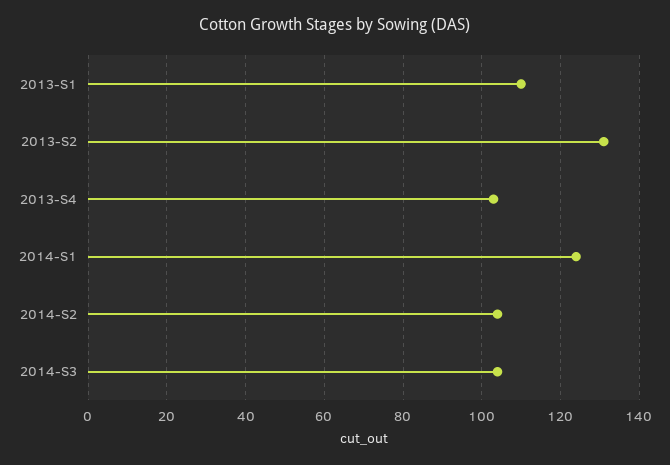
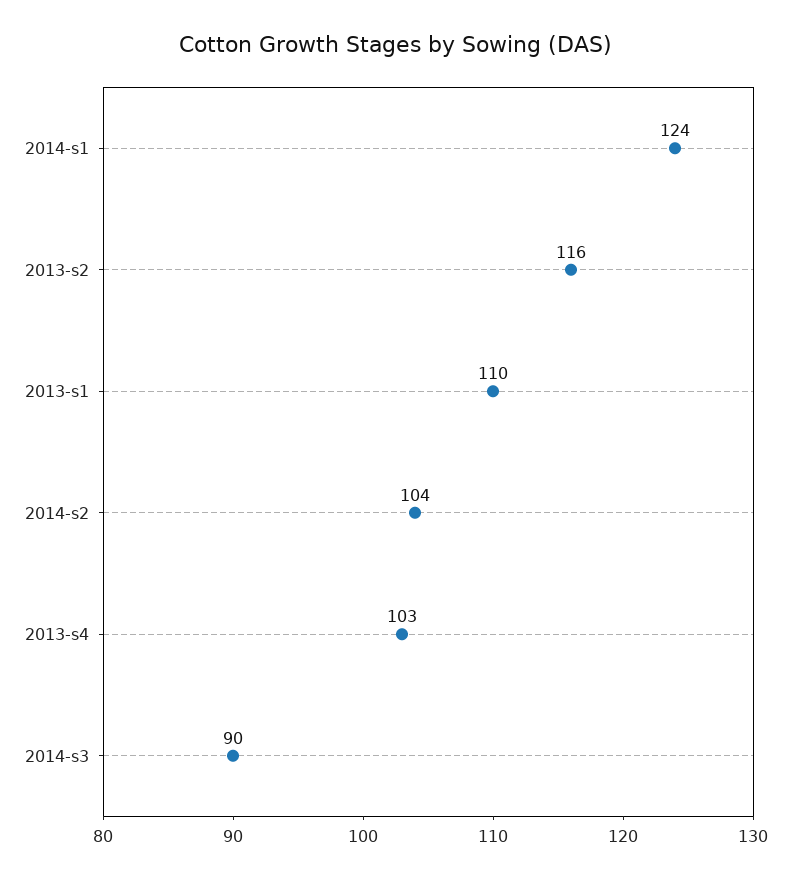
2013-S2: 130 -> 116
2014-S3: 105 -> 90

